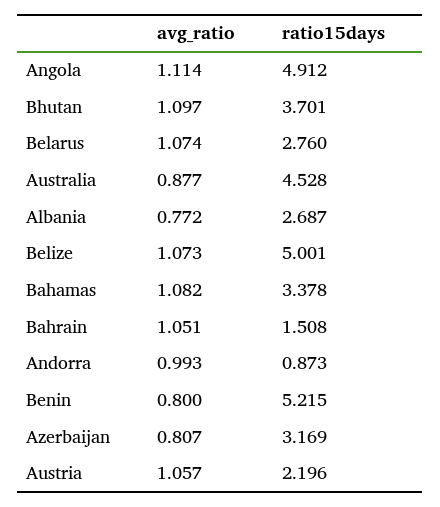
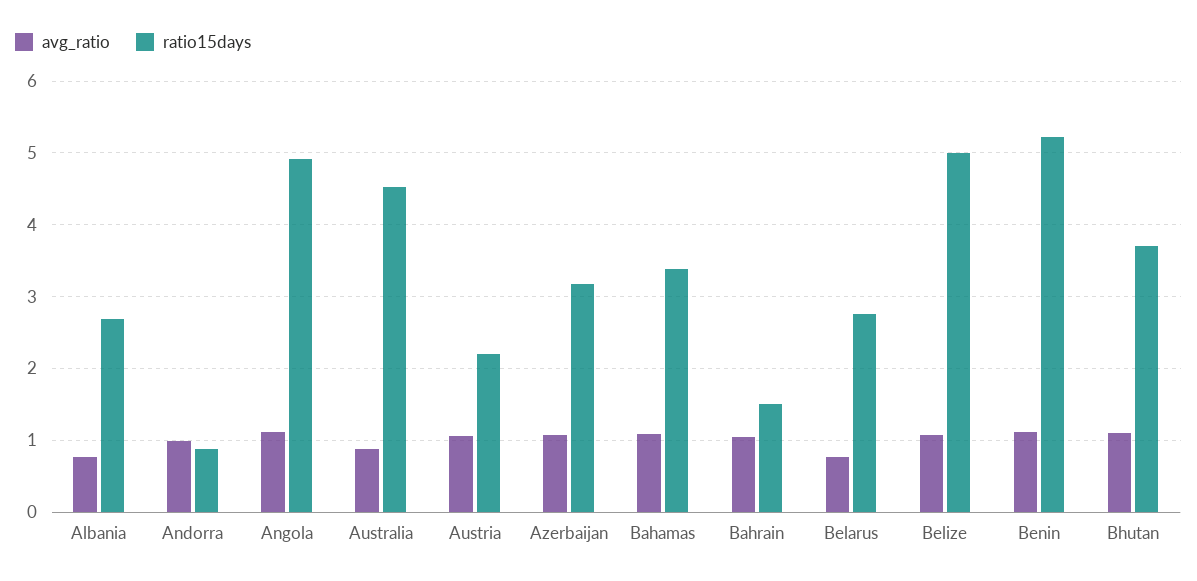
avg_ratio, Belarus: 1.074 -> 0.8
avg_ratio, Benin: 0.8 -> 1.1
avg_ratio, Azerbaijan: 0.807 -> 1.1

